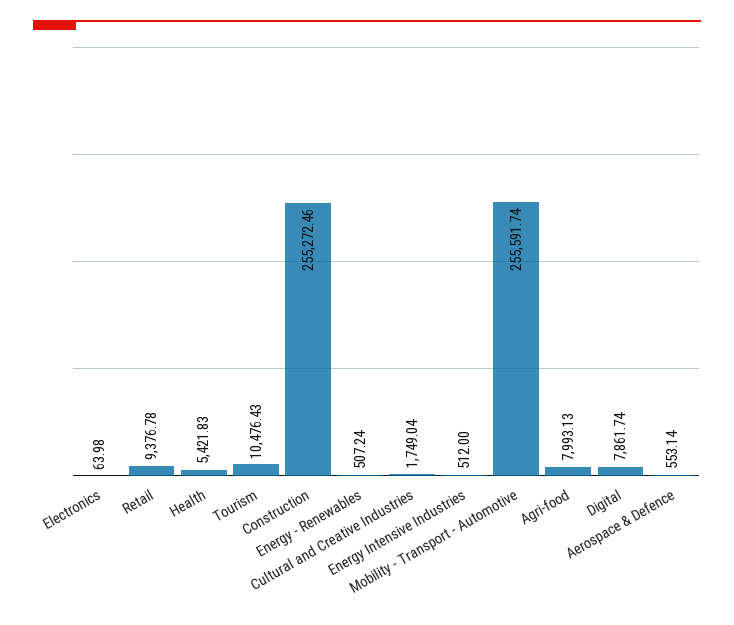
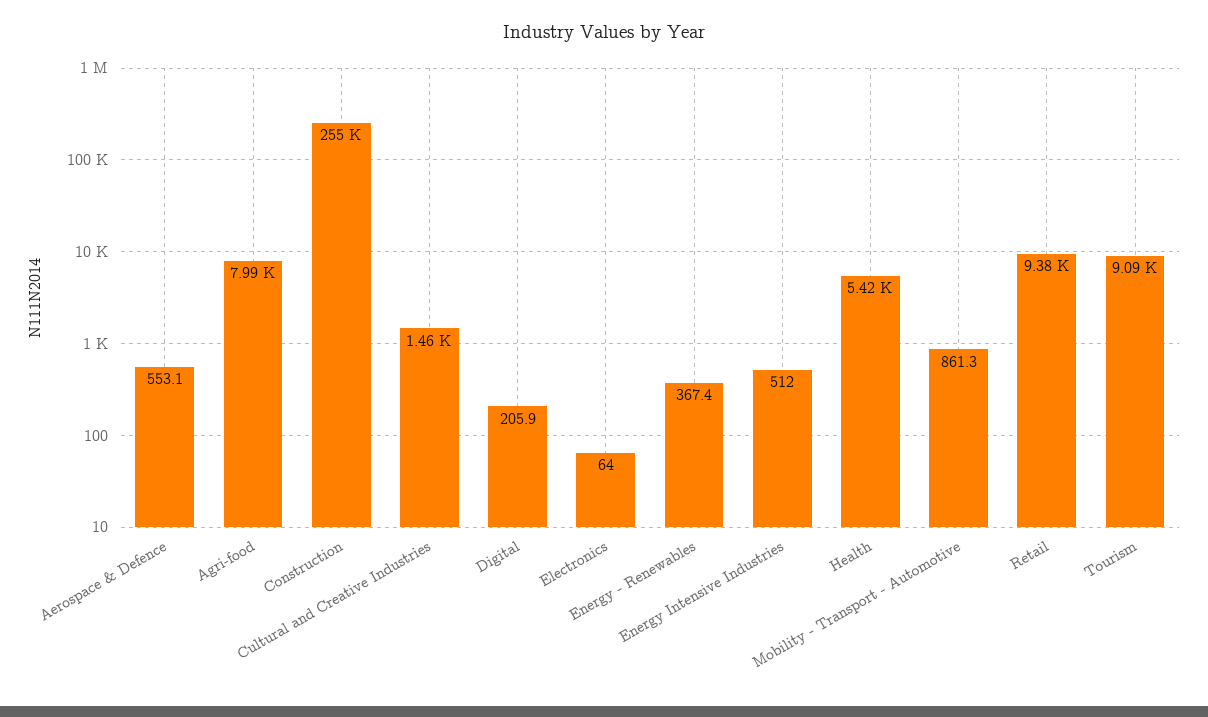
Tourism: 10476.43 -> 9090
Energy - Renewables: 507.24 -> 367.4
Cultural and Creative Industries: 1749.04 -> 1460
Mobility - Transport - Automotive: 255591.74 -> 861.3
Digital: 7861.74 -> 205.9

